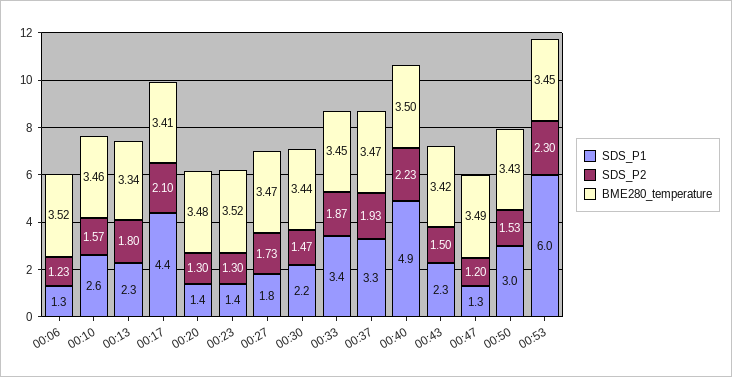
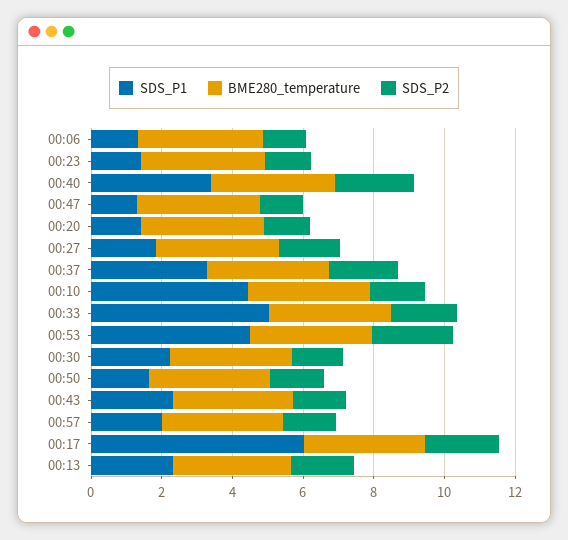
SDS_P1, 00:10: 2.6 -> 4.5
SDS_P1, 00:17: 4.4 -> 6
SDS_P1, 00:33: 3.4 -> 5
SDS_P1, 00:40: 4.9 -> 3.5
SDS_P1, 00:50: 3 -> 1.5
SDS_P1, 00:53: 6 -> 4.5
SDS_P1, 00:57: none -> 2
BME280_temperature, 00:57: none -> 3.5
SDS_P2, 00:57: none -> 1.5

